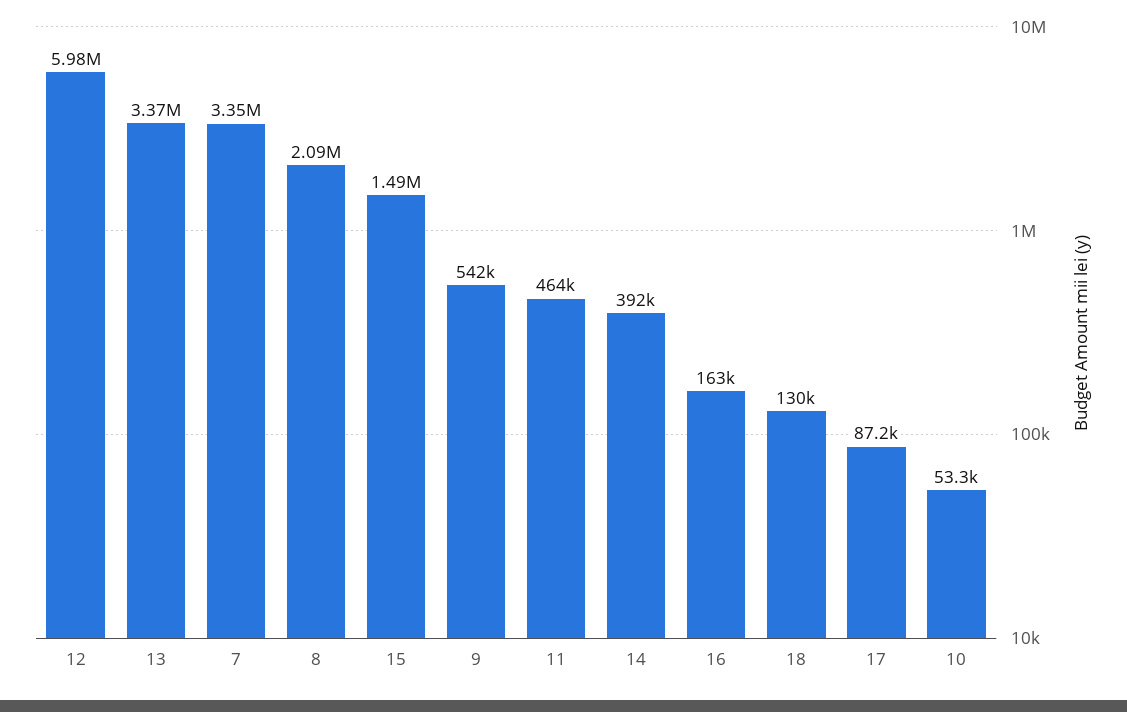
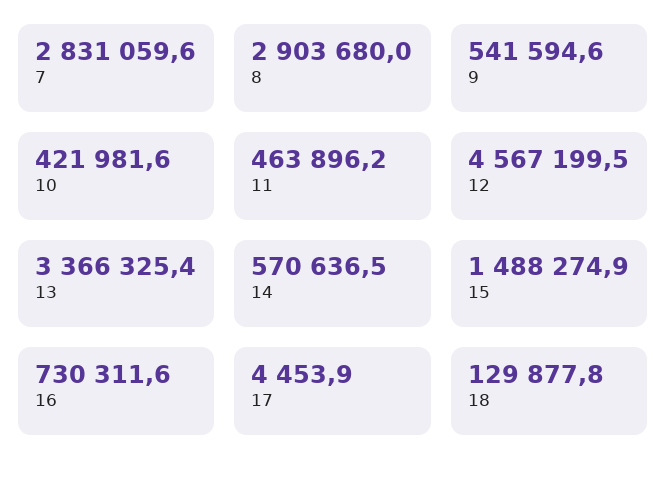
12: 5980000 -> 4567199.5
7: 3350000 -> 2831059.6
8: 2090000 -> 2903680
14: 392000 -> 570636.5
16: 163000 -> 730311.6
17: 87200 -> 4453.9
10: 53300 -> 421981.6

